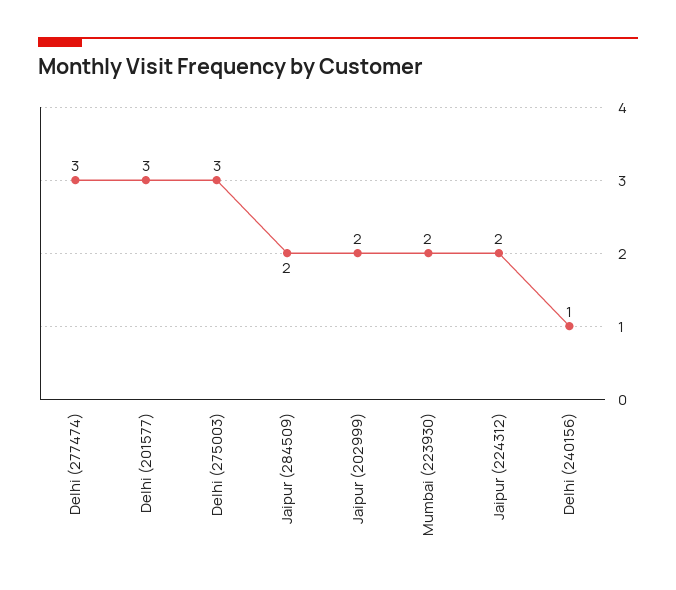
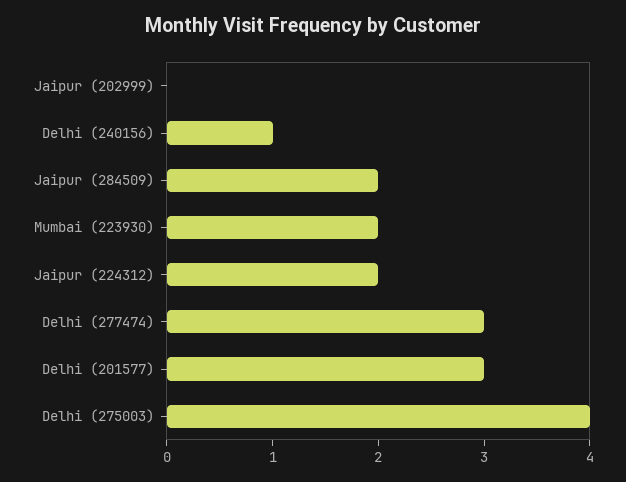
Delhi (275003): 3 -> 4
Jaipur (202999): 2 -> 0

